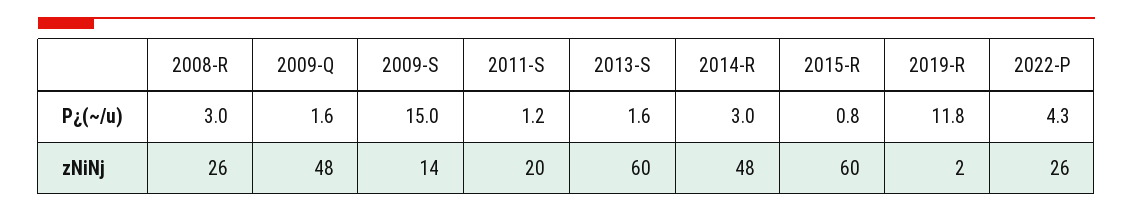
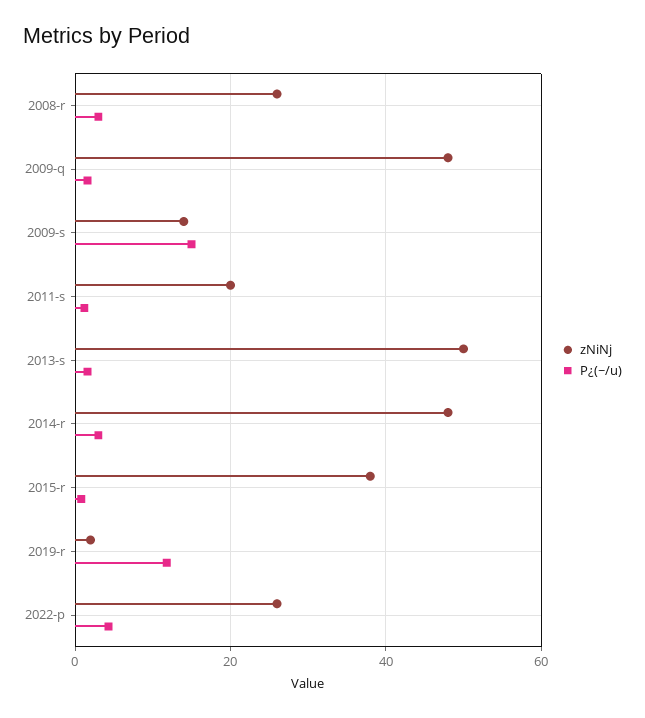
zNiNj, 2013-S: 60 -> 50
zNiNj, 2015-R: 60 -> 38

